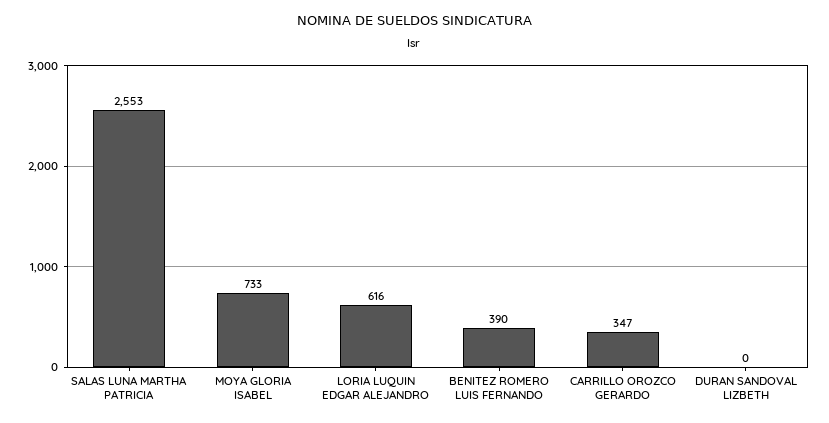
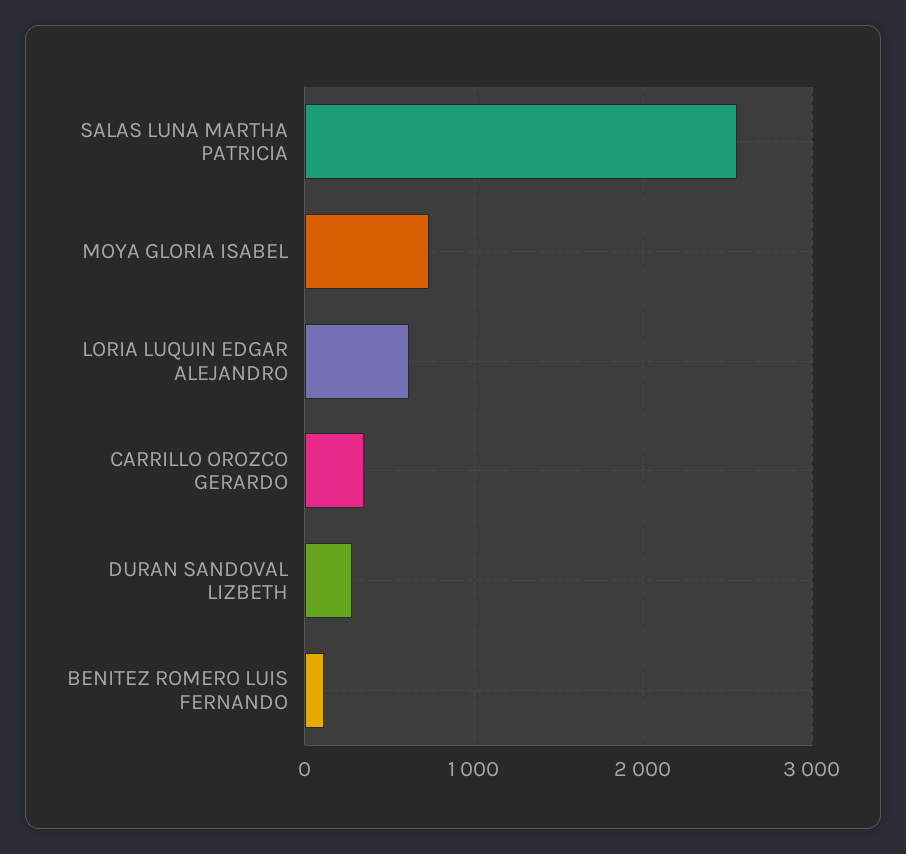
BENITEZ ROMERO LUIS FERNANDO: 390 -> 100
DURAN SANDOVAL LIZBETH: 0 -> 300

